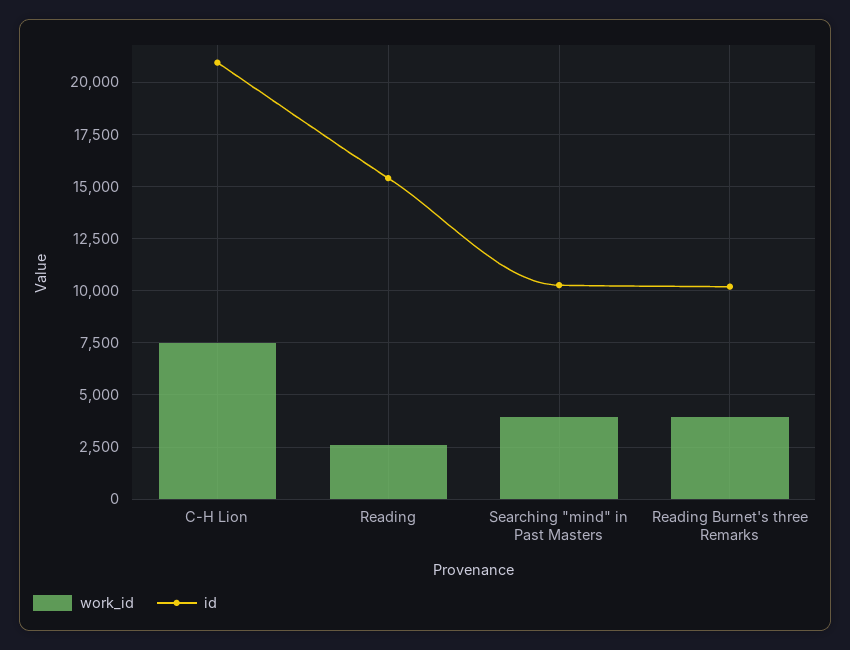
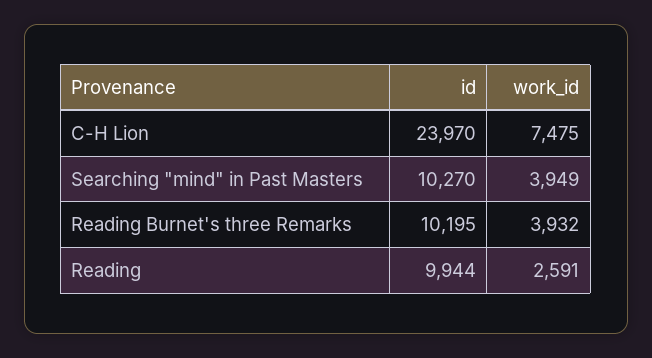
id, C-H Lion: 21000 -> 23970
id, Reading: 15500 -> 9944

